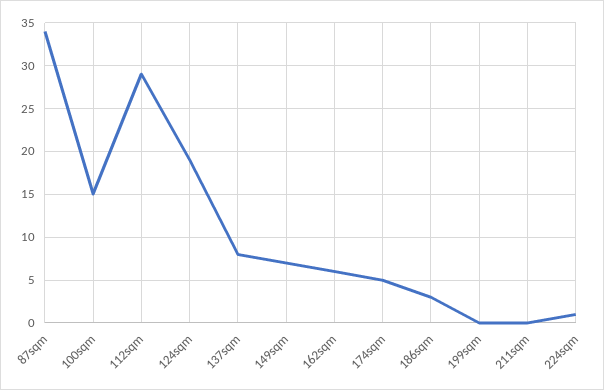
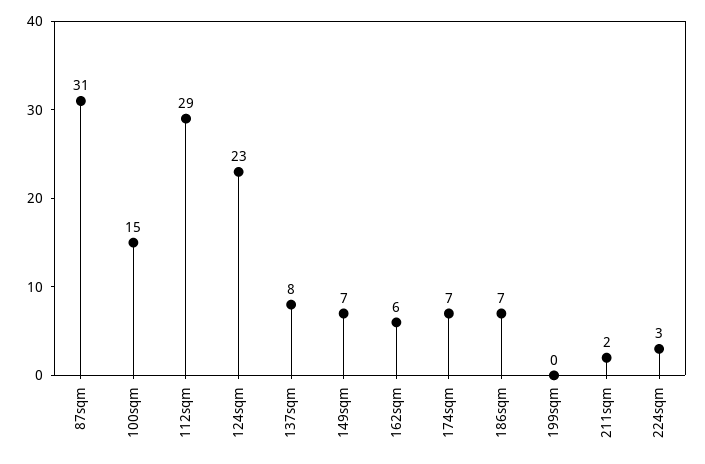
87sqm: 34 -> 31
124sqm: 19 -> 23
174sqm: 5 -> 7
186sqm: 3 -> 7
211sqm: 0 -> 2
224sqm: 1 -> 3

